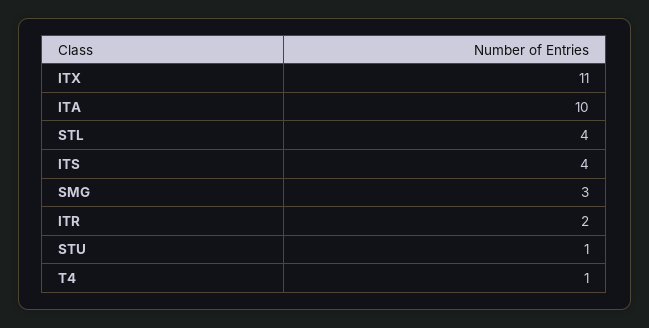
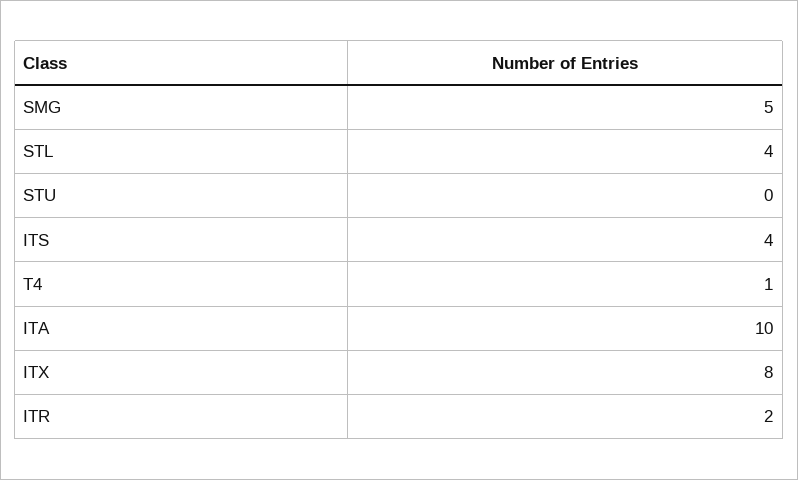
ITX: 11 -> 8
SMG: 3 -> 5
STU: 1 -> 0

